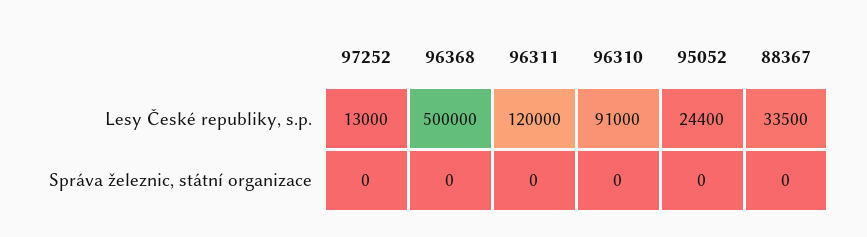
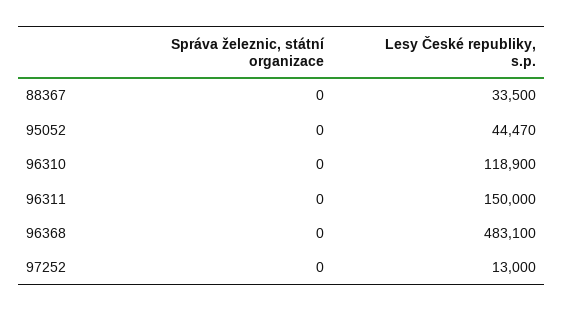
96368, Lesy České republiky, s.p.: 500000 -> 483100
96311, Lesy České republiky, s.p.: 120000 -> 150000
96310, Lesy České republiky, s.p.: 91000 -> 118900
95052, Lesy České republiky, s.p.: 24400 -> 44470

